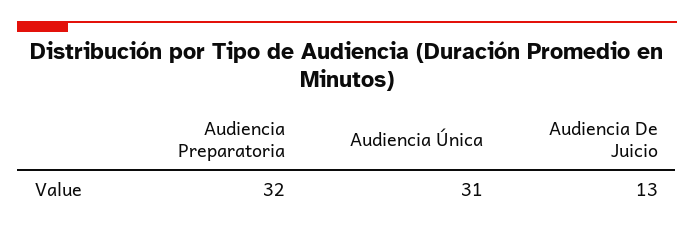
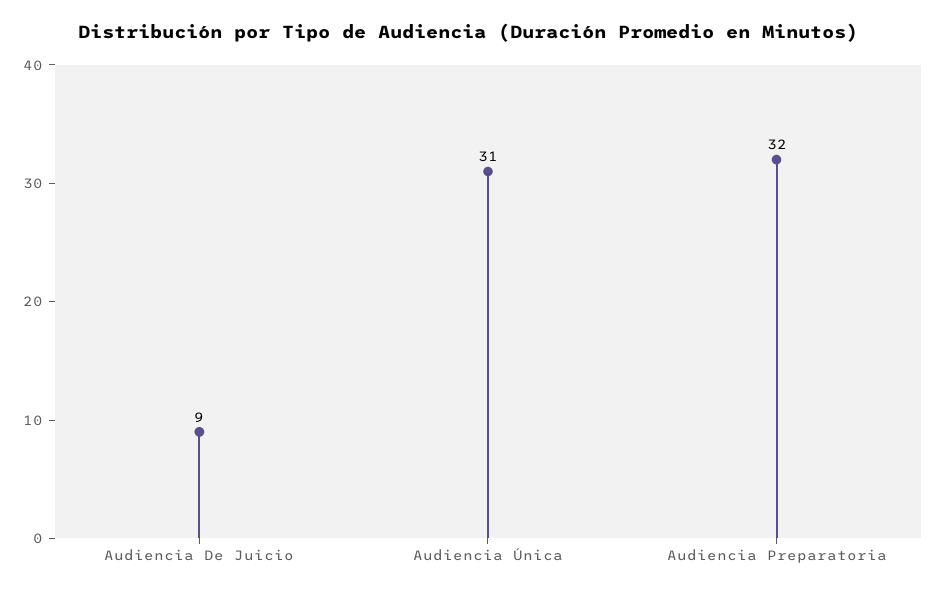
Audiencia De Juicio: 13 -> 9

